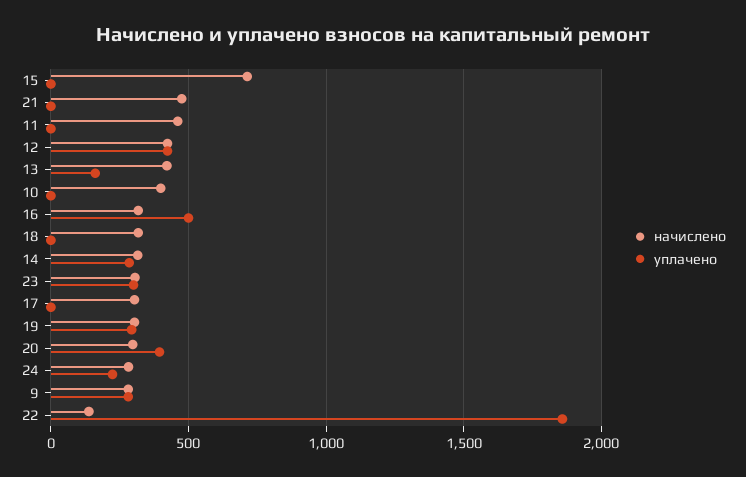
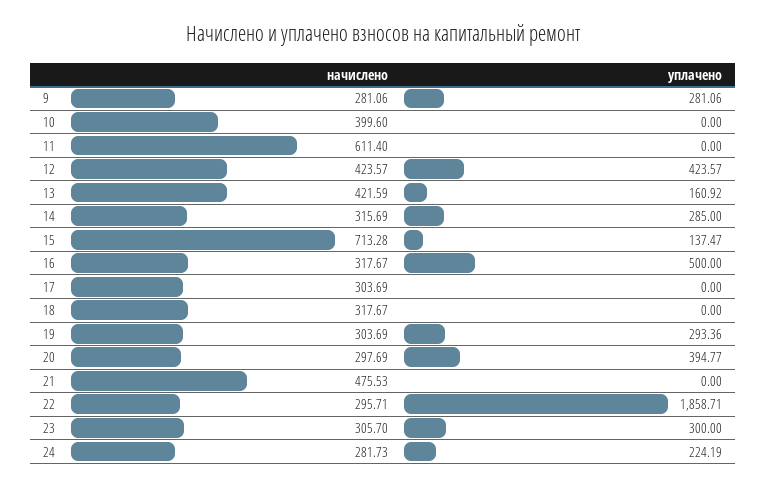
уплачено, 15: 0 -> 137.47
начислено, 11: 450 -> 611.4
начислено, 22: 150 -> 295.71

